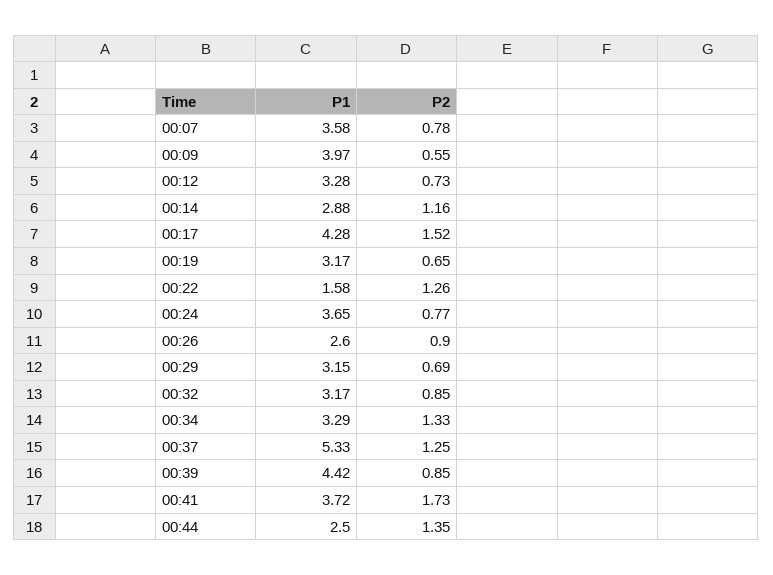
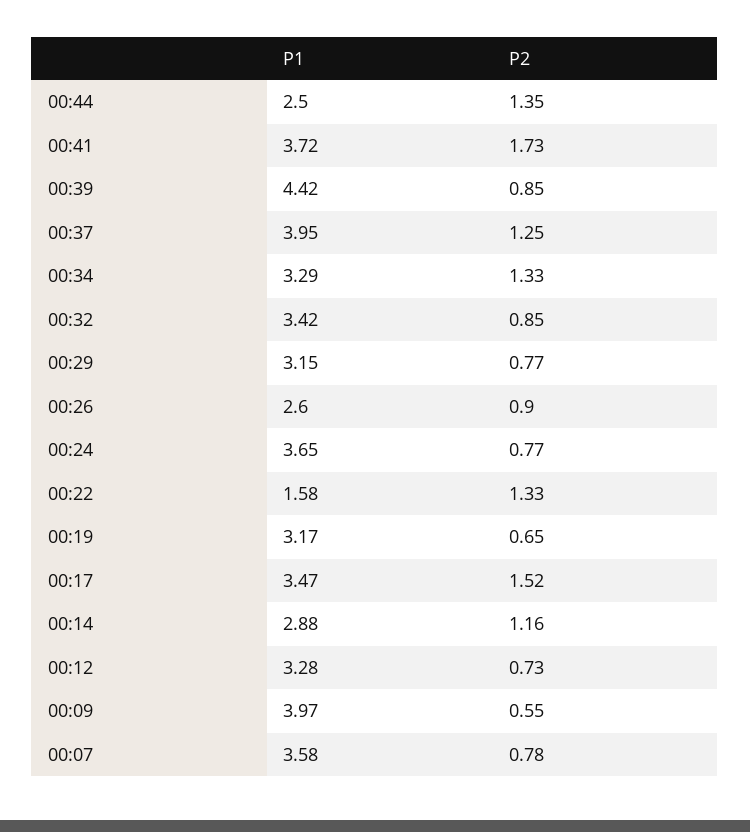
P1, 00:17: 4.28 -> 3.47
P2, 00:22: 1.26 -> 1.33
P2, 00:29: 0.69 -> 0.77
P1, 00:32: 3.17 -> 3.42
P1, 00:37: 5.33 -> 3.95

